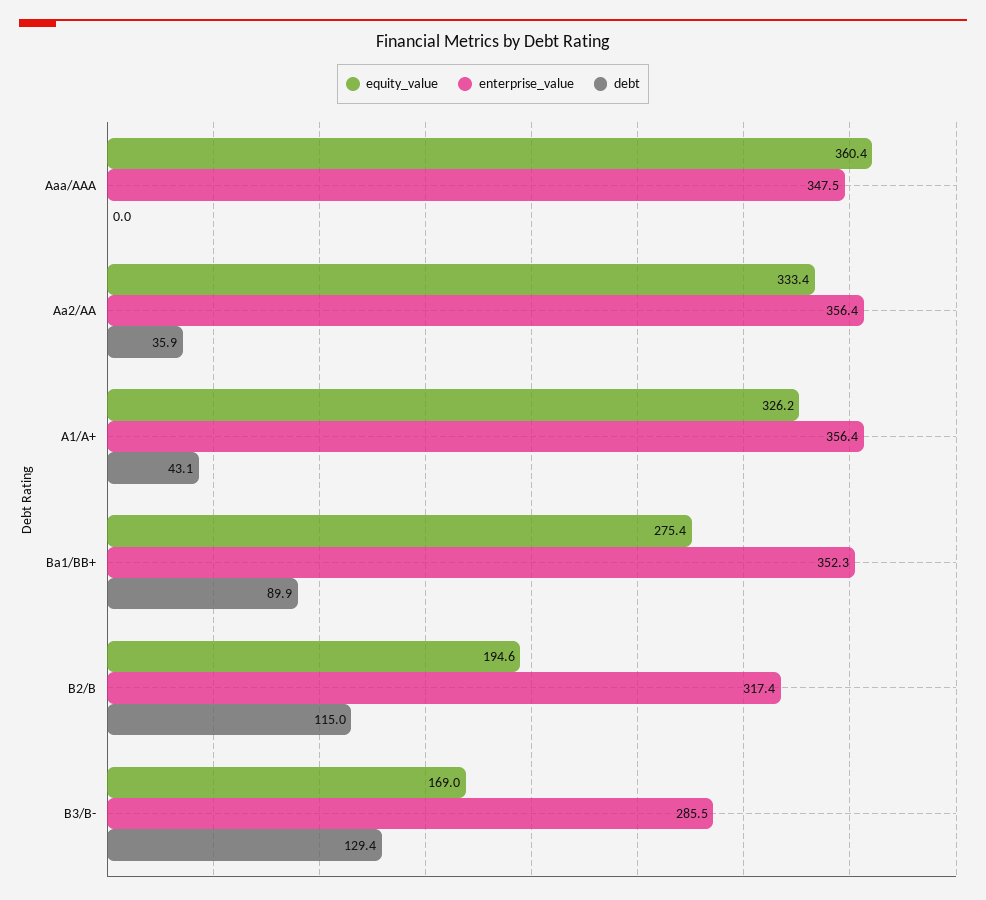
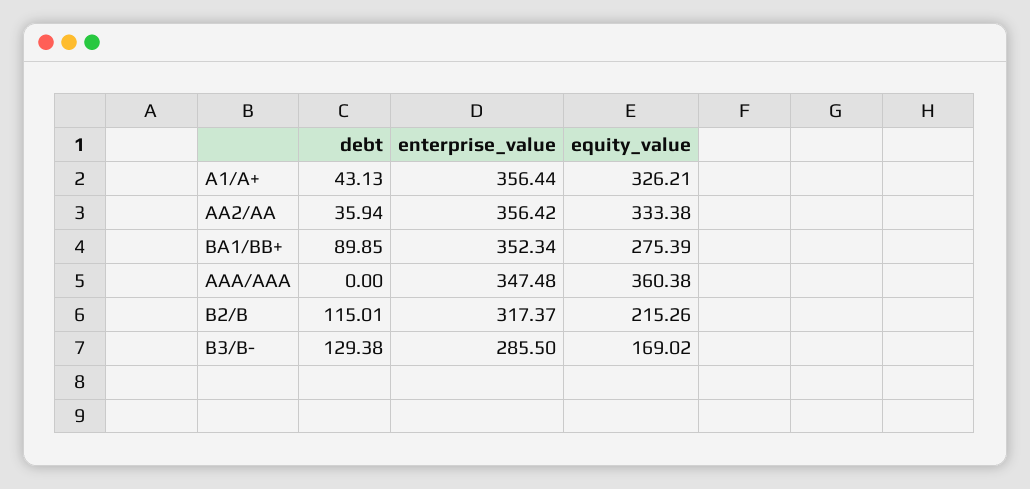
equity_value, B2/B: 194.6 -> 215.26

